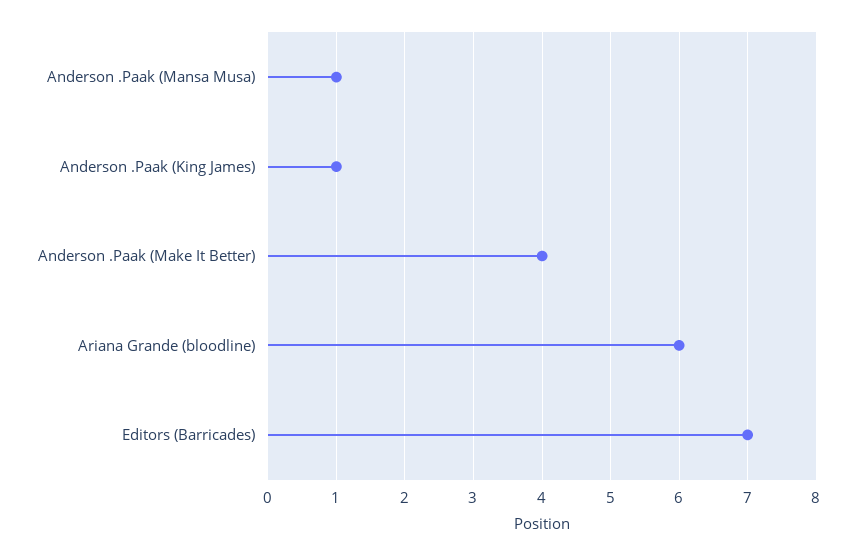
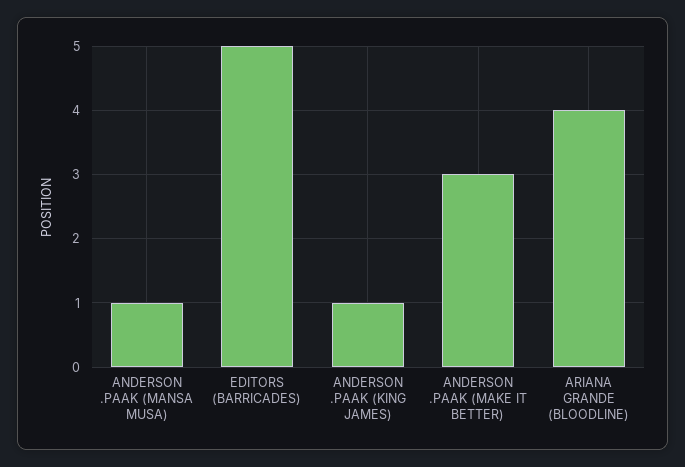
Anderson .Paak (Make It Better): 4 -> 3
Ariana Grande (bloodline): 6 -> 4
Editors (Barricades): 7 -> 5

